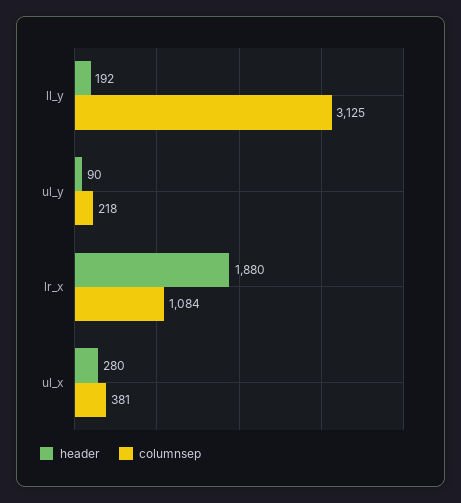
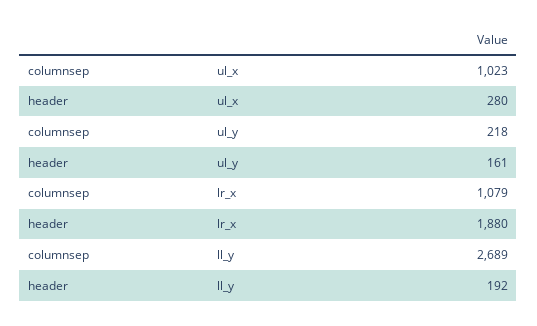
columnsep, ll_y: 3125 -> 2689
header, ul_y: 90 -> 161
columnsep, lr_x: 1084 -> 1079
columnsep, ul_x: 381 -> 1023

